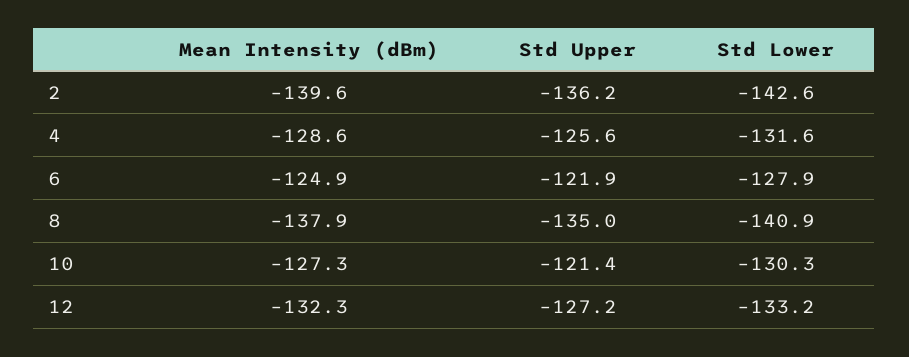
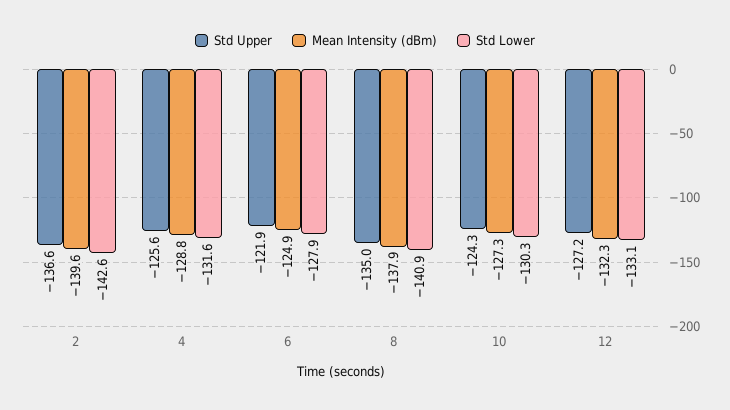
Std Upper, 2: -136.2 -> -136.6
Mean Intensity (dBm), 4: -128.6 -> -128.8
Std Upper, 10: -121.4 -> -124.3
Std Lower, 12: -133.2 -> -133.1

